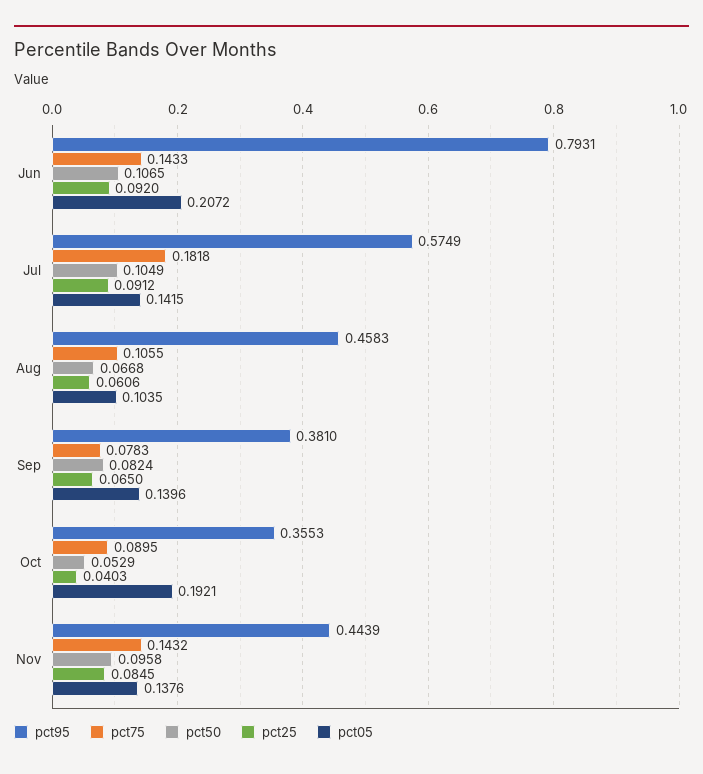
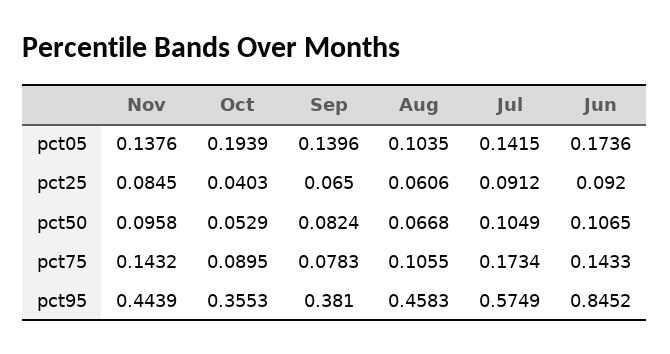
pct95, Jun: 0.7931 -> 0.8452
pct05, Jun: 0.2072 -> 0.1736
pct75, Jul: 0.1818 -> 0.1734
pct05, Oct: 0.1921 -> 0.1939

